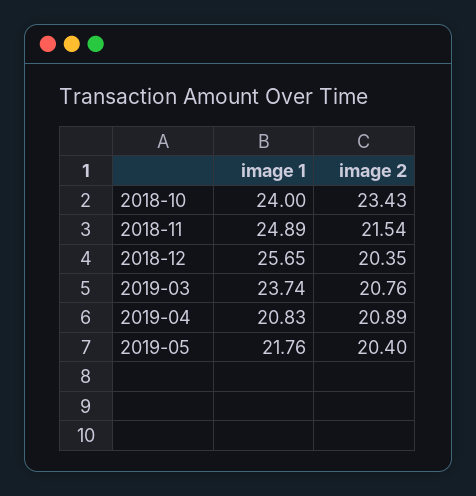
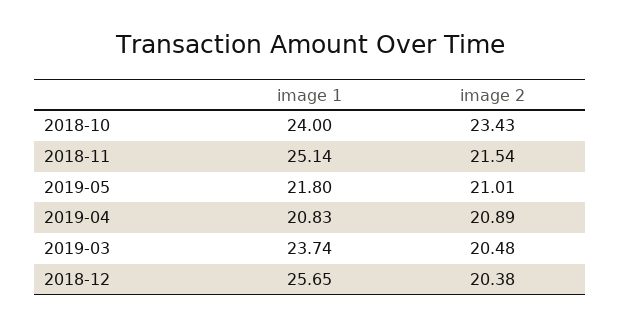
image 1, 2018-11: 24.89 -> 25.14
image 2, 2018-12: 20.35 -> 20.38
image 2, 2019-03: 20.76 -> 20.48
image 1, 2019-05: 21.76 -> 21.8
image 2, 2019-05: 20.4 -> 21.01

